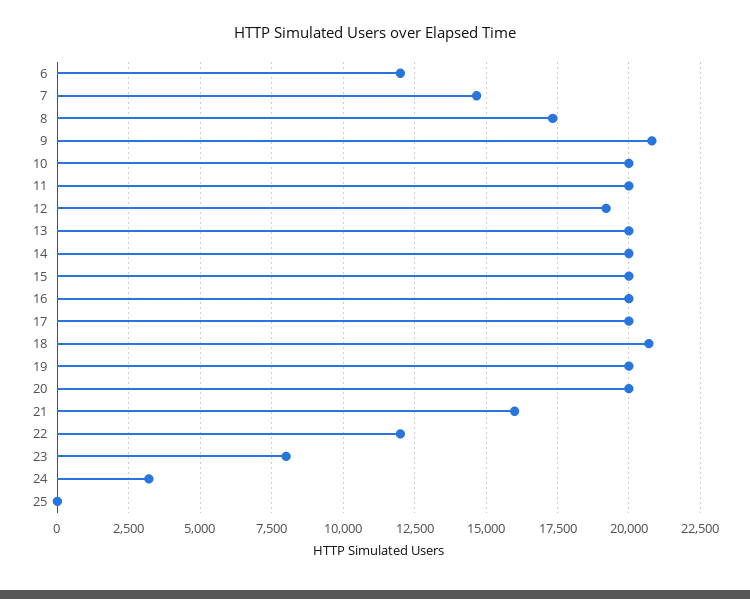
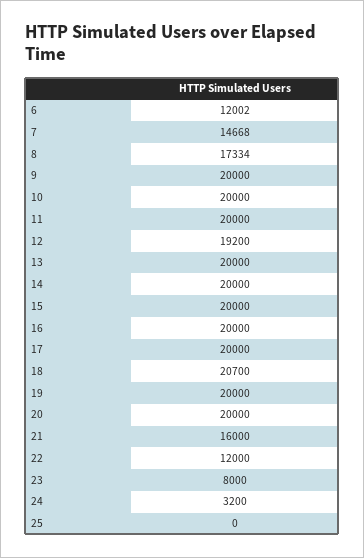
9: 20750 -> 20000

